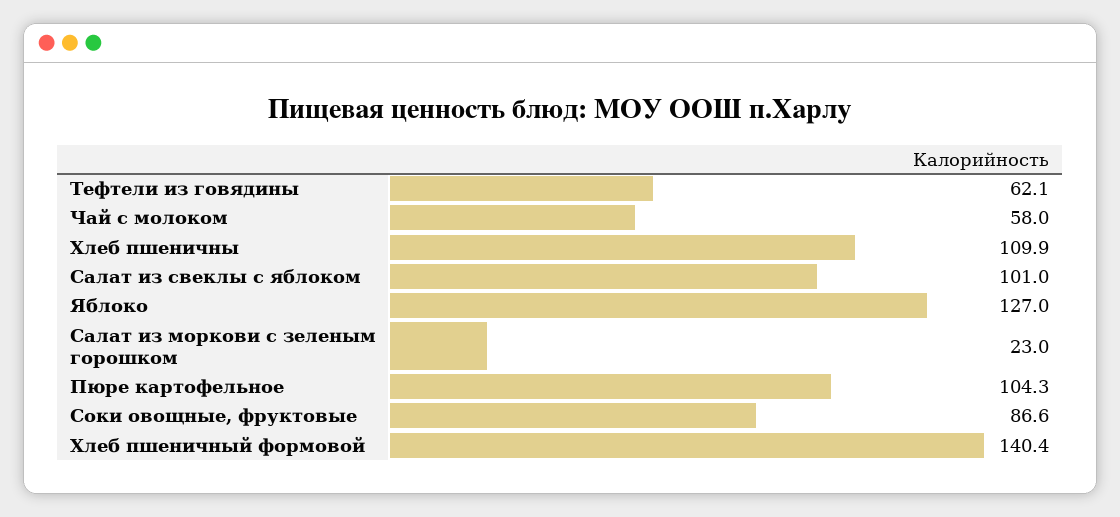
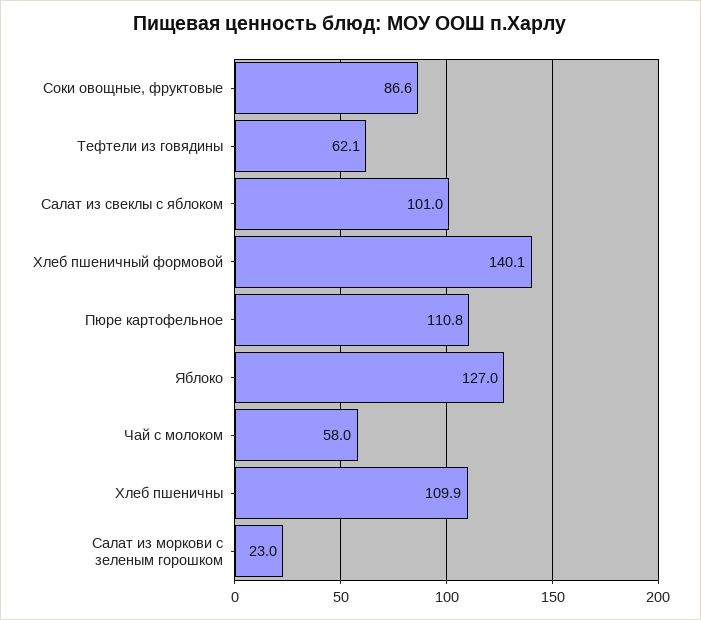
Пюре картофельное: 104.3 -> 110.8
Хлеб пшеничный формовой: 140.4 -> 140.1

